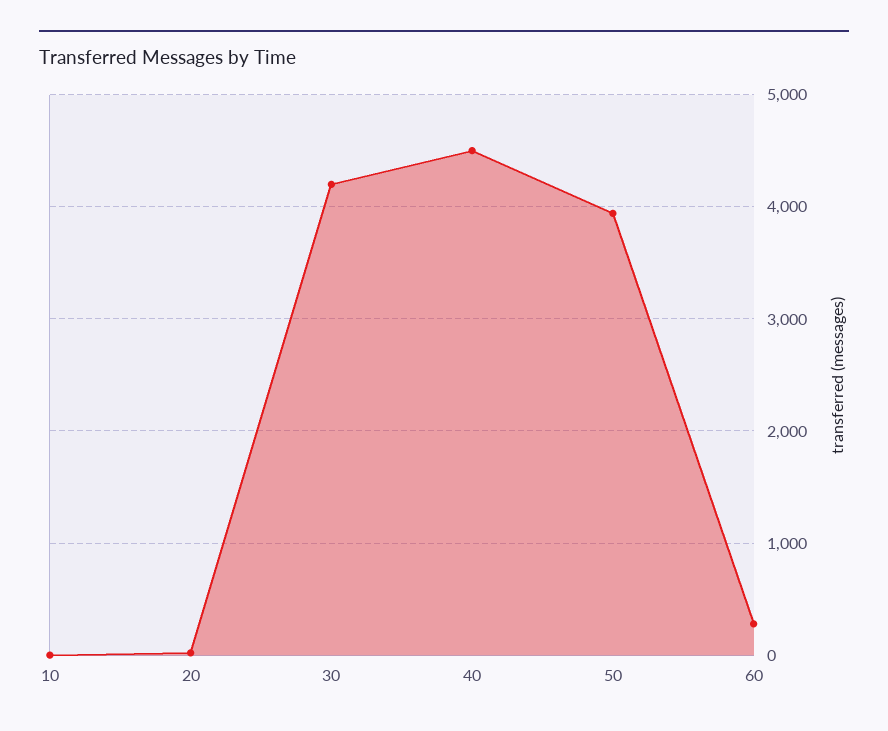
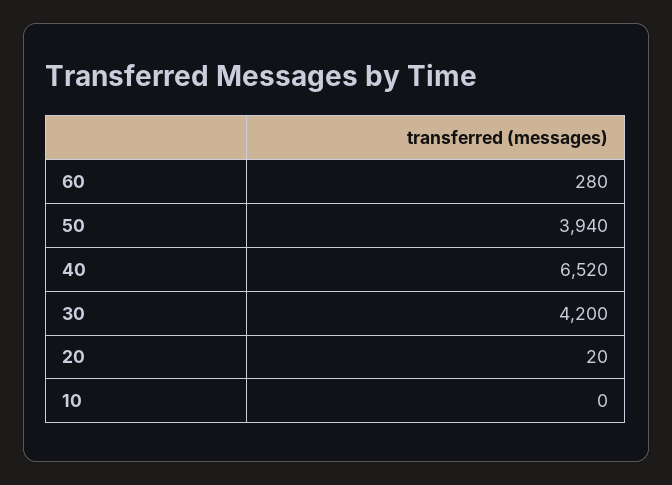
40: 4500 -> 6520

